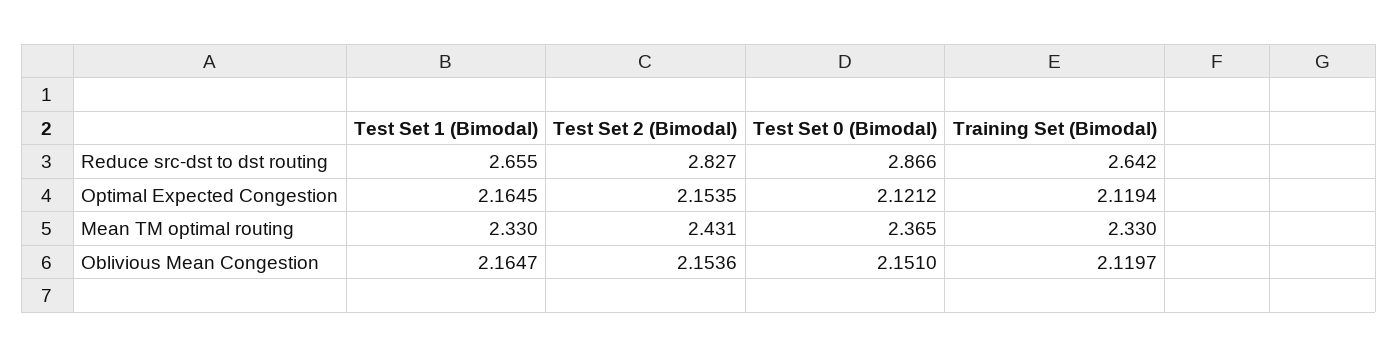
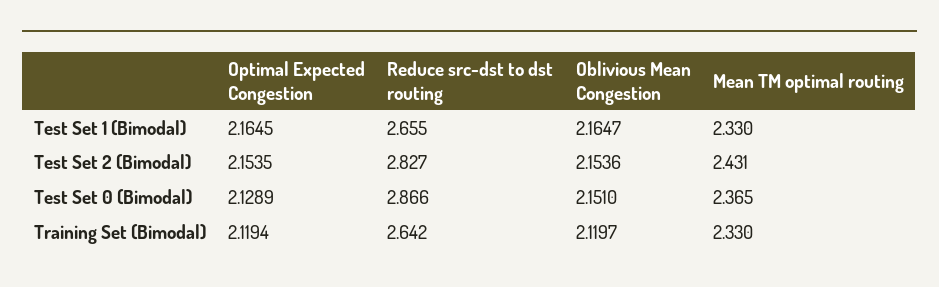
Test Set 0 (Bimodal), Optimal Expected Congestion: 2.1212 -> 2.1289

